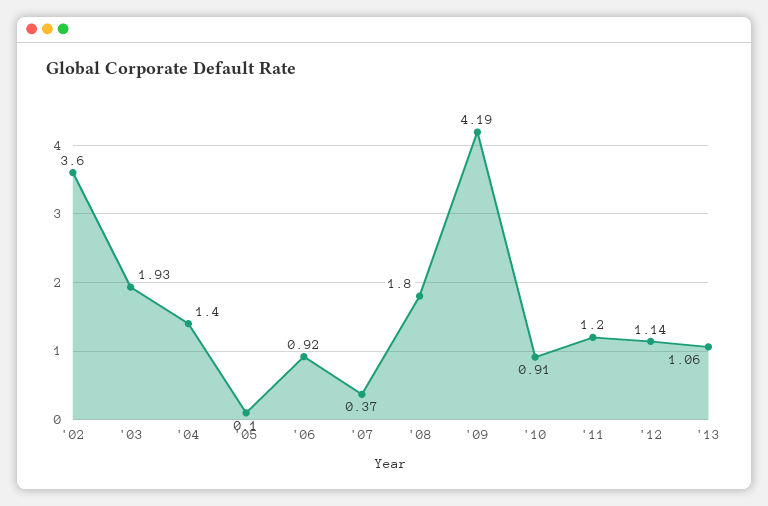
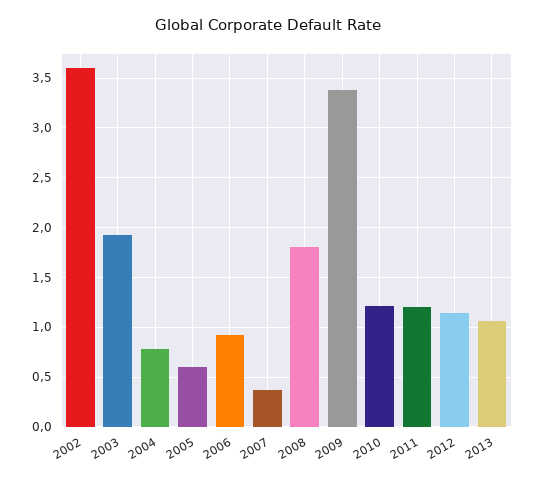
'04: 1.4 -> 0.8
'05: 0.1 -> 0.6
'09: 4.19 -> 3.4
'10: 0.91 -> 1.2

